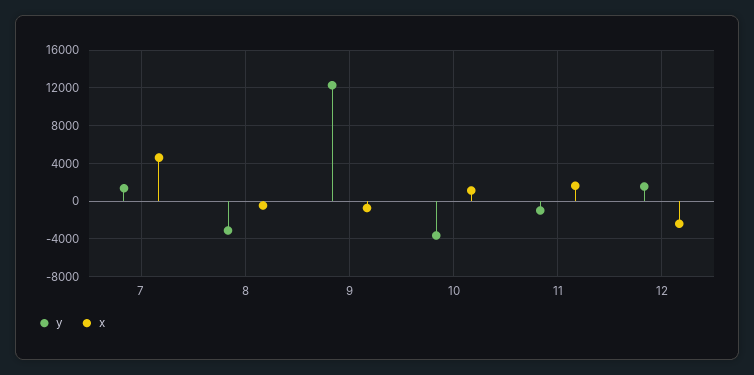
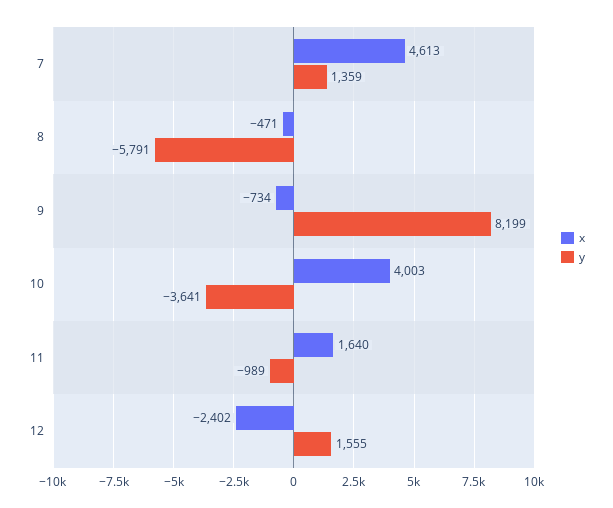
y, 8: -3000 -> -5791
y, 9: 12000 -> 8199
x, 10: 1000 -> 4003

